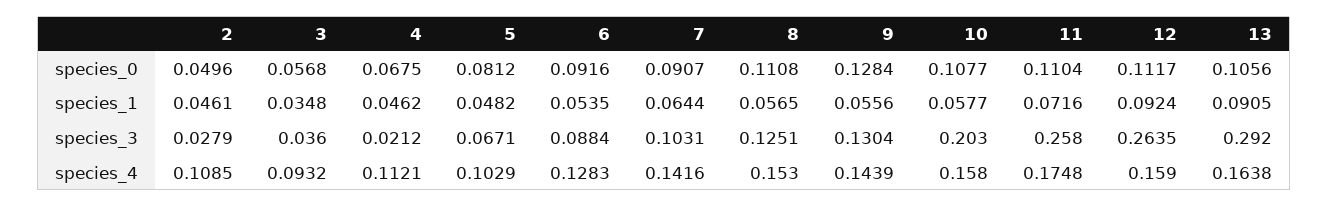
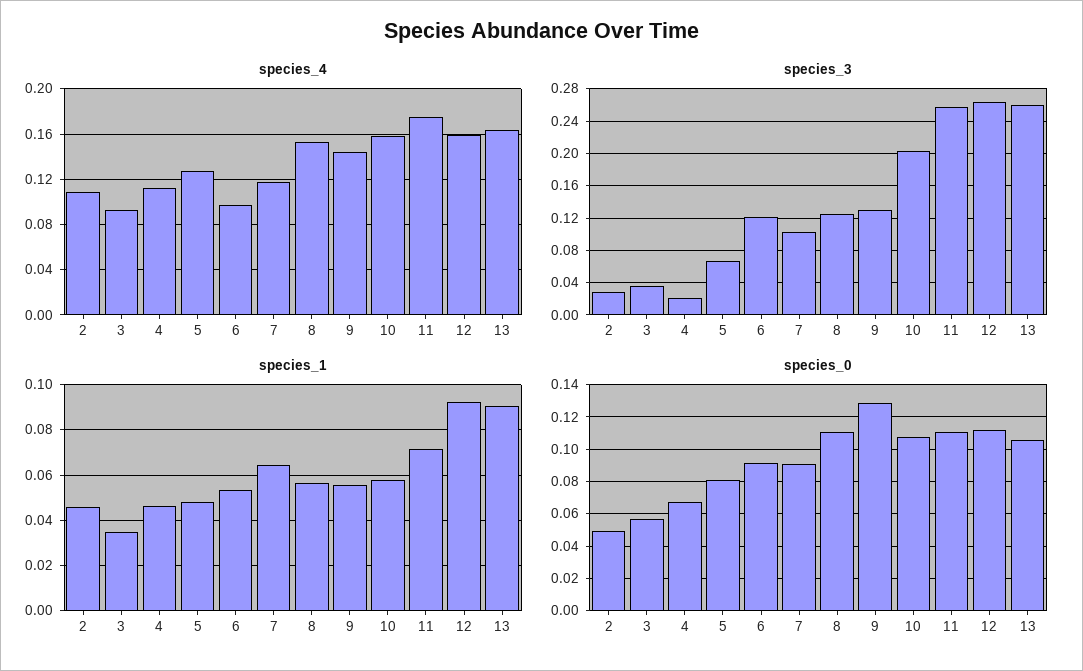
species_3, 6: 0.0884 -> 0.12
species_3, 13: 0.292 -> 0.26
species_4, 5: 0.1029 -> 0.13
species_4, 6: 0.1283 -> 0.1
species_4, 7: 0.1416 -> 0.12

